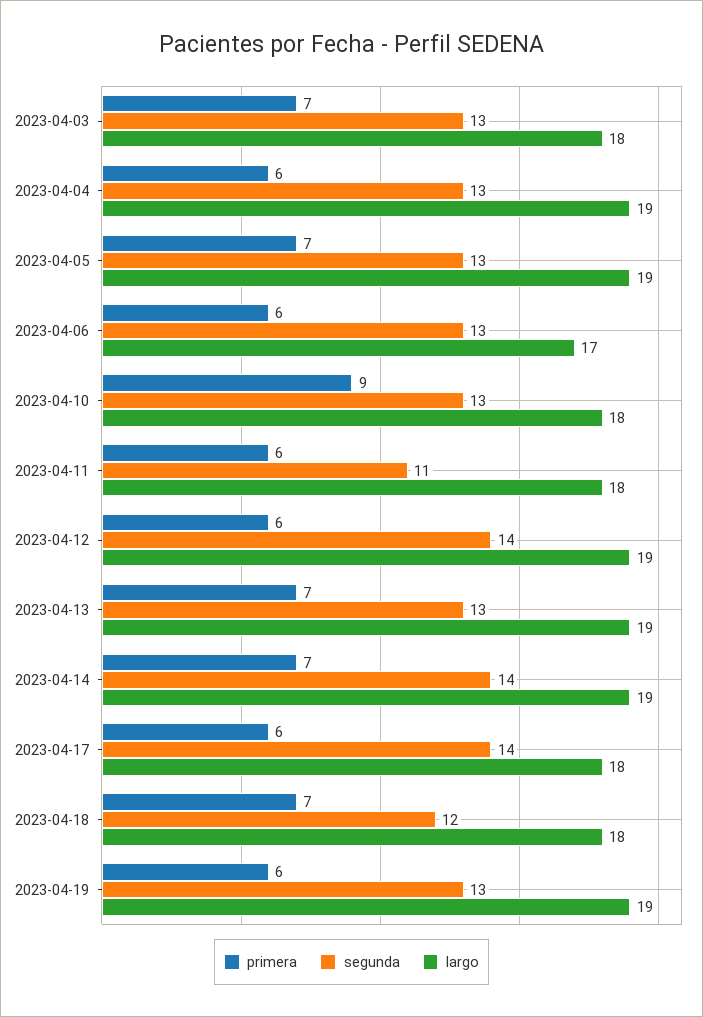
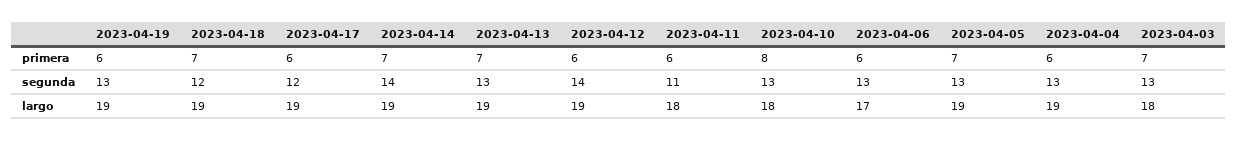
primera, 2023-04-10: 9 -> 8
segunda, 2023-04-17: 14 -> 12
largo, 2023-04-17: 18 -> 19
largo, 2023-04-18: 18 -> 19

